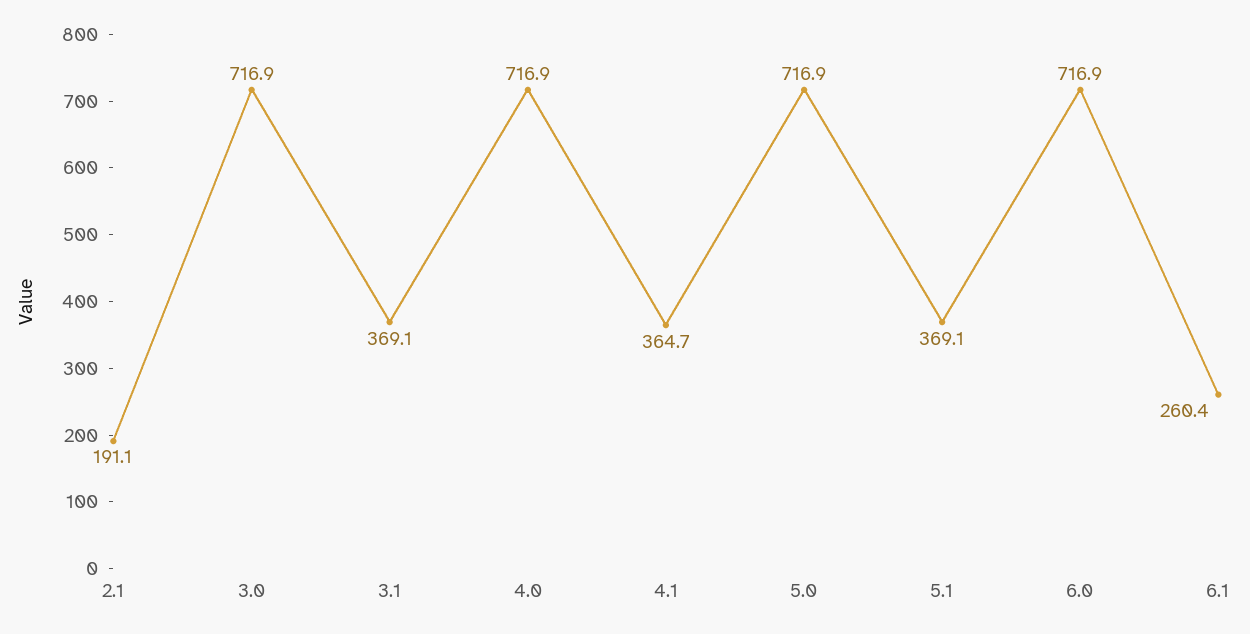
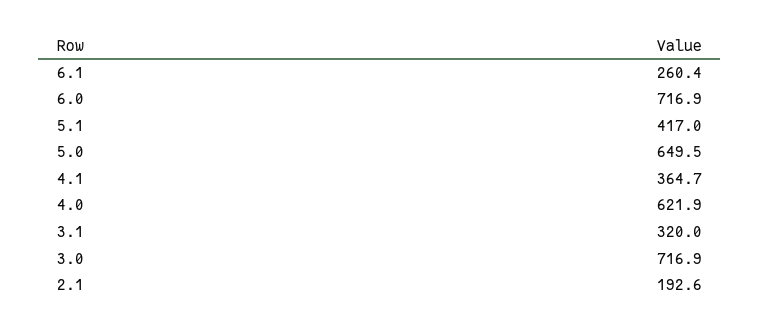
2.1: 191.1 -> 192.6
3.1: 369.1 -> 320
4.0: 716.9 -> 621.9
5.0: 716.9 -> 649.5
5.1: 369.1 -> 417

